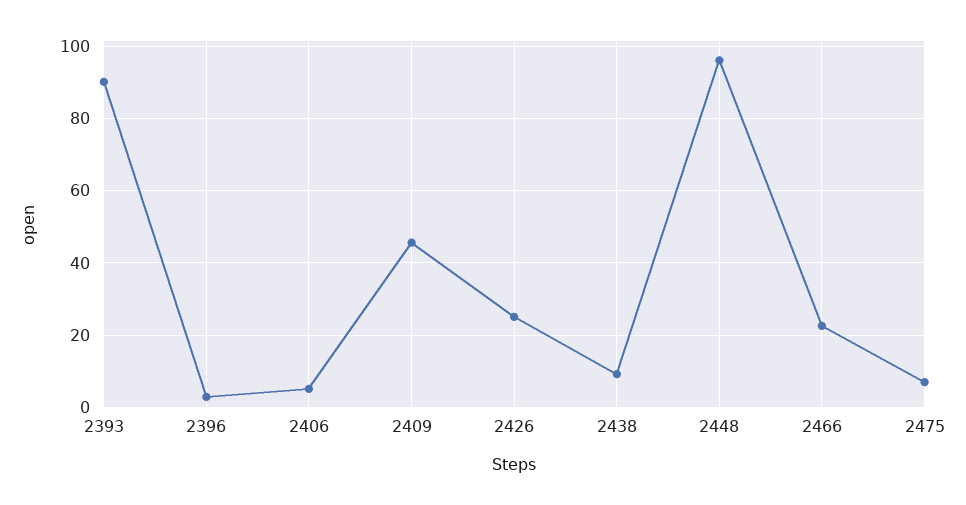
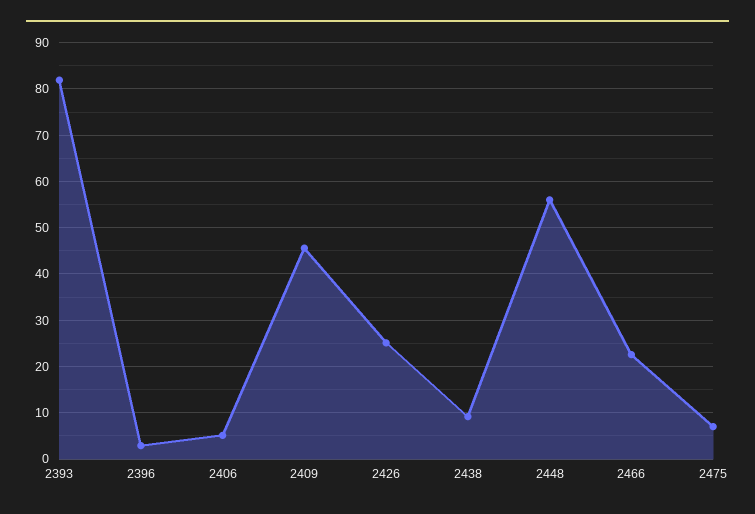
2393: 90 -> 82
2448: 96 -> 56

